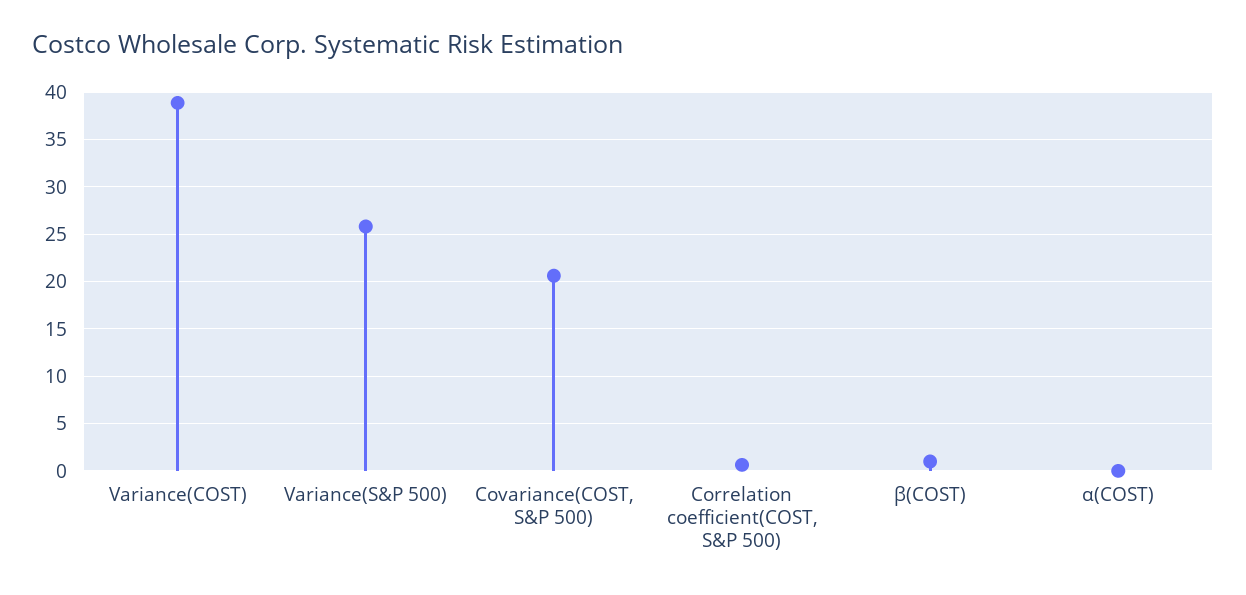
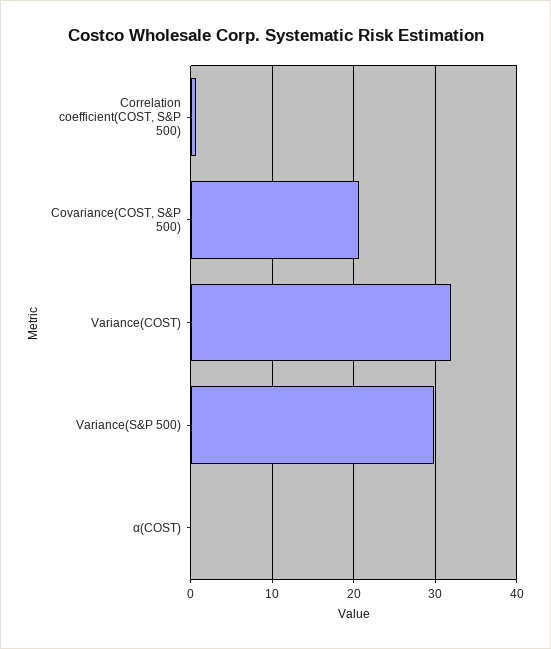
Variance(COST): 39 -> 32
Variance(S&P 500): 26 -> 30
β(COST): 1 -> none

